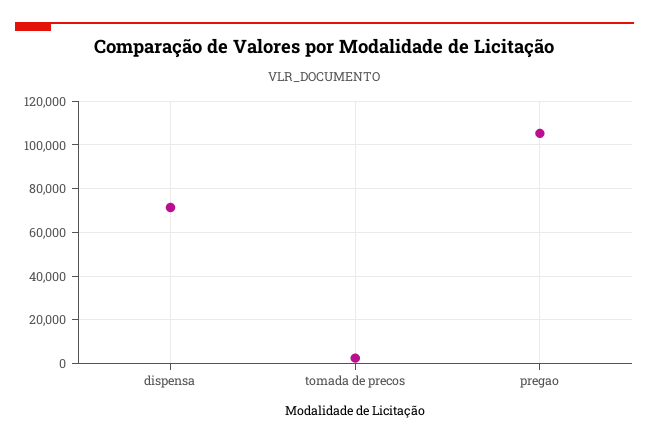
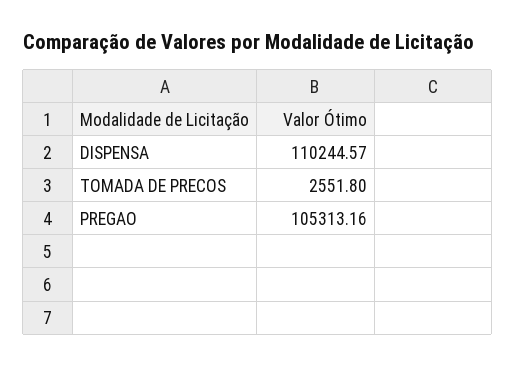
dispensa: 70000 -> 110244.57

